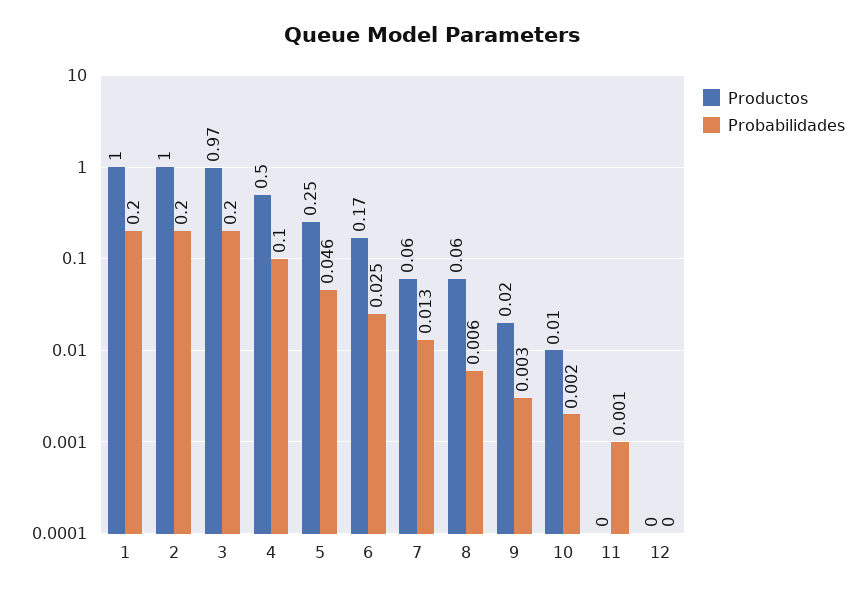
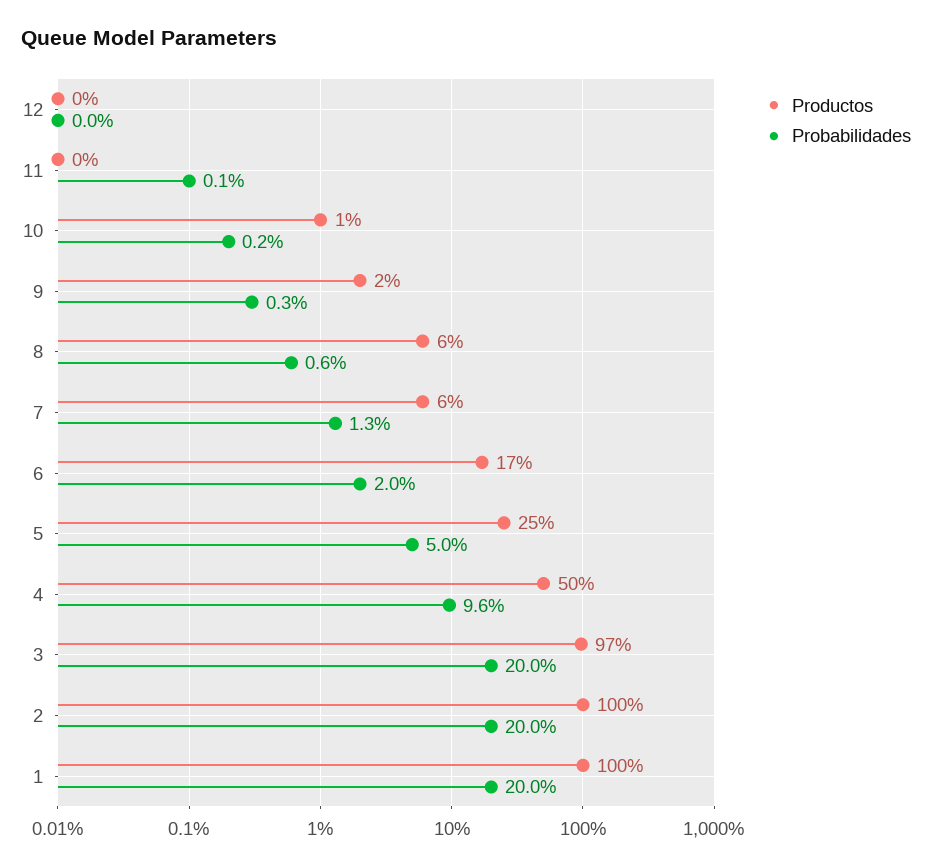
Probabilidades, 4: 0.1 -> 0.096
Probabilidades, 5: 0.046 -> 0.05
Probabilidades, 6: 0.025 -> 0.02

